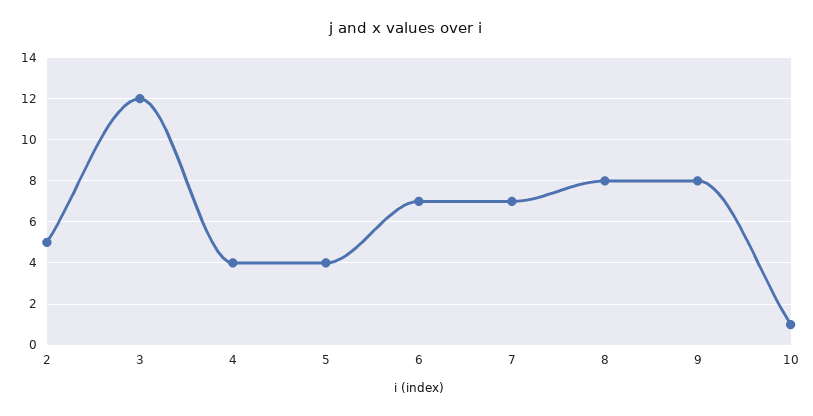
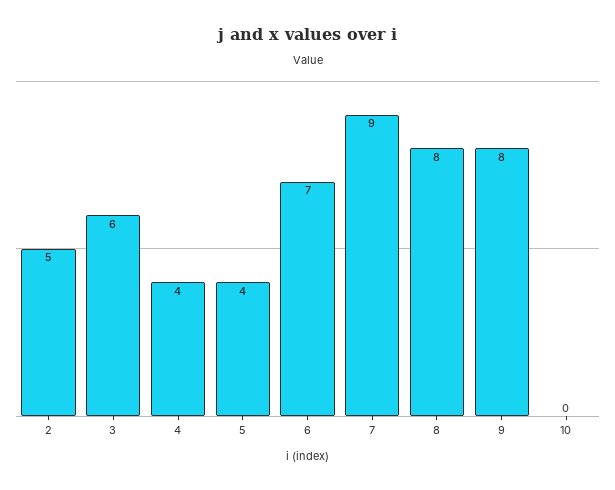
3: 12 -> 6
7: 7 -> 9
10: 1 -> 0

